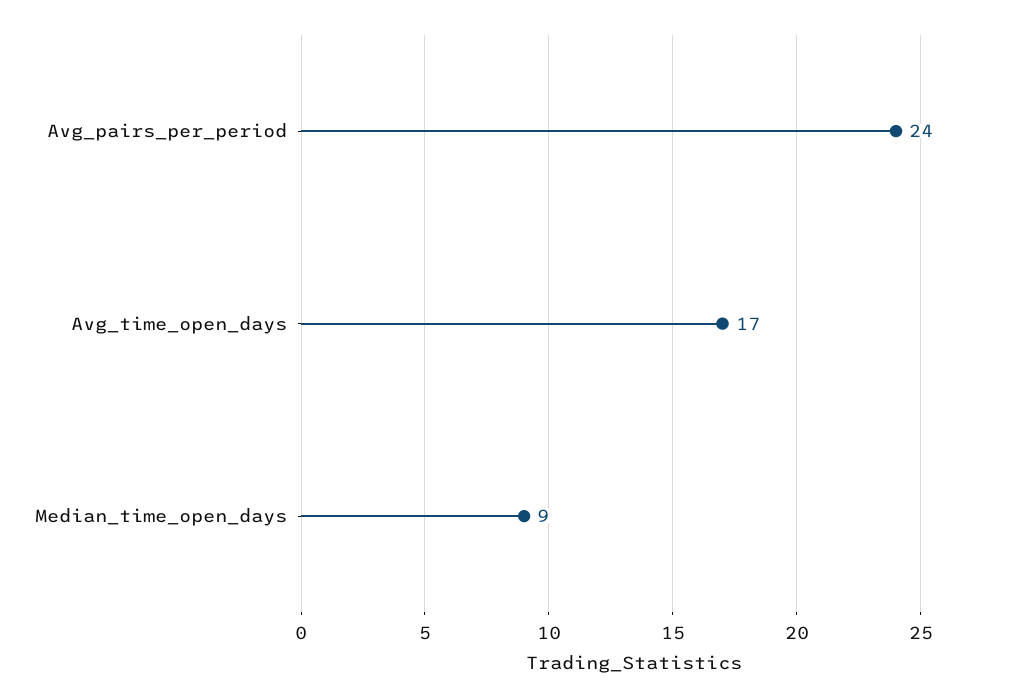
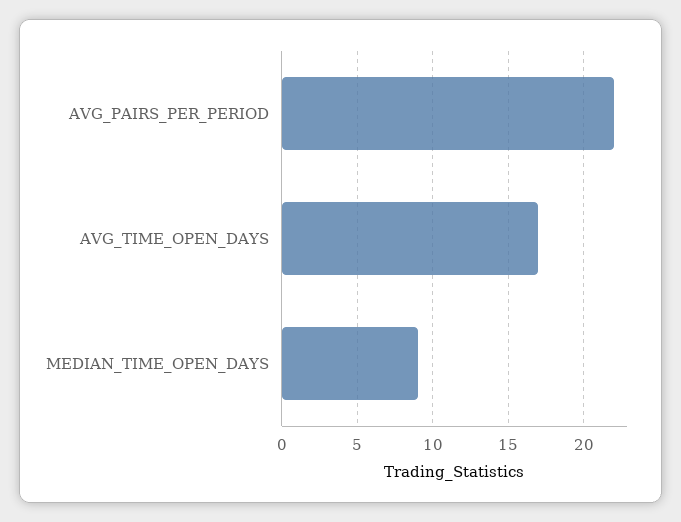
Avg_pairs_per_period: 24 -> 22

